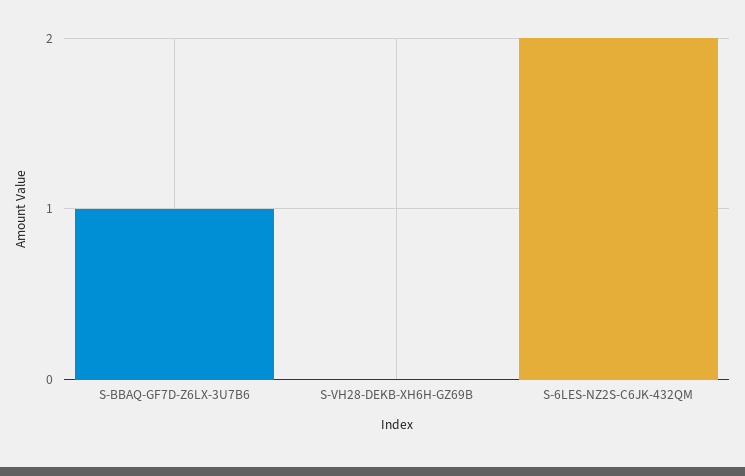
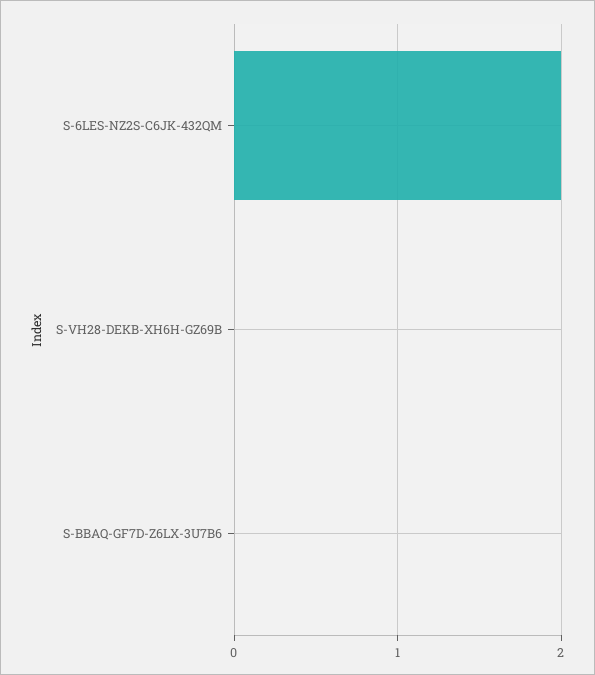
S-BBAQ-GF7D-Z6LX-3U7B6: 1 -> 0

